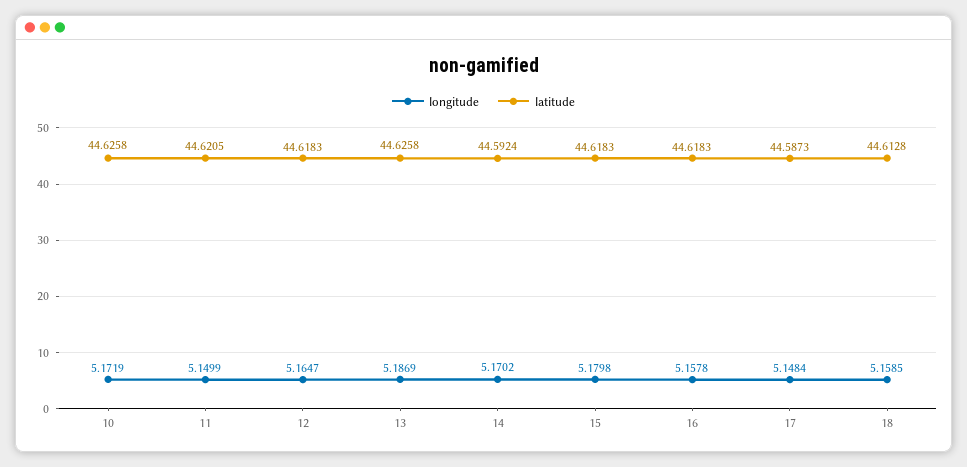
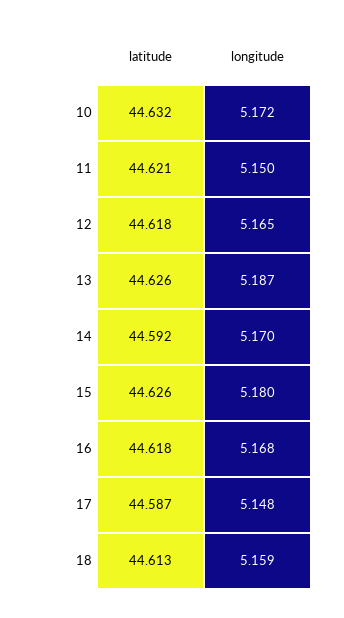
latitude, 10: 44.6258 -> 44.632
latitude, 15: 44.6183 -> 44.626
longitude, 16: 5.1578 -> 5.168

